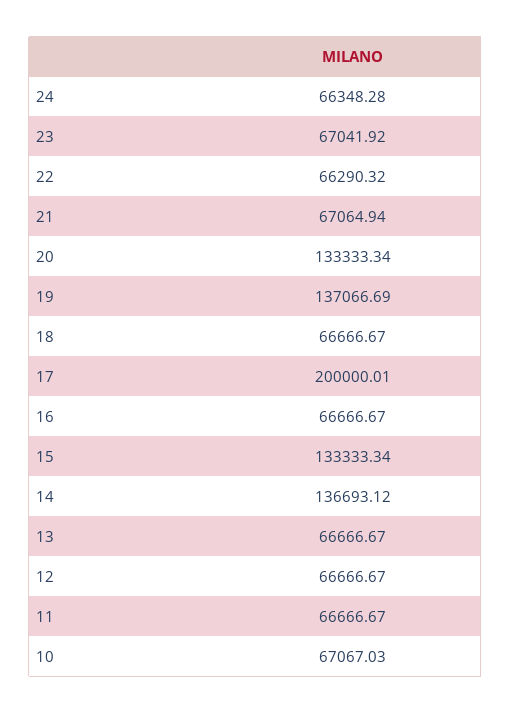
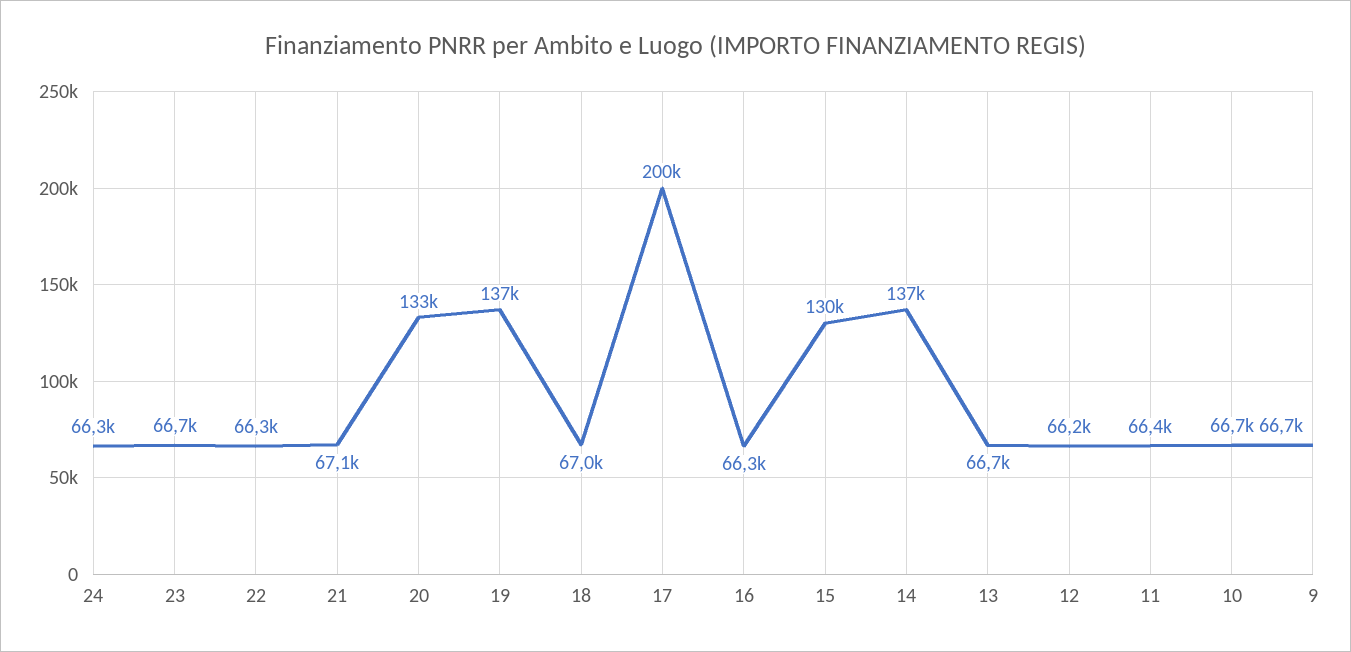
23: 67041.92 -> 66700
18: 66666.67 -> 67000
16: 66666.67 -> 66300
15: 133333.34 -> 130000
12: 66666.67 -> 66200
11: 66666.67 -> 66400
10: 67067.03 -> 66700
9: none -> 66700

